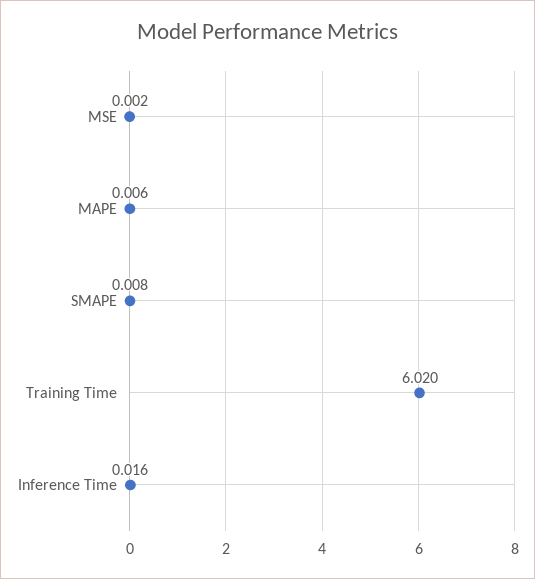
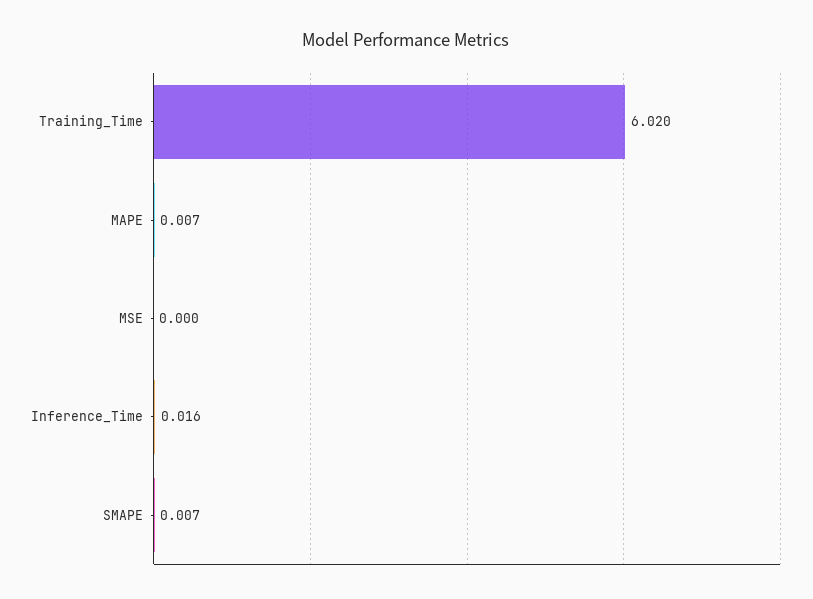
MSE: 0.002 -> 0
MAPE: 0.006 -> 0.007
SMAPE: 0.008 -> 0.007

